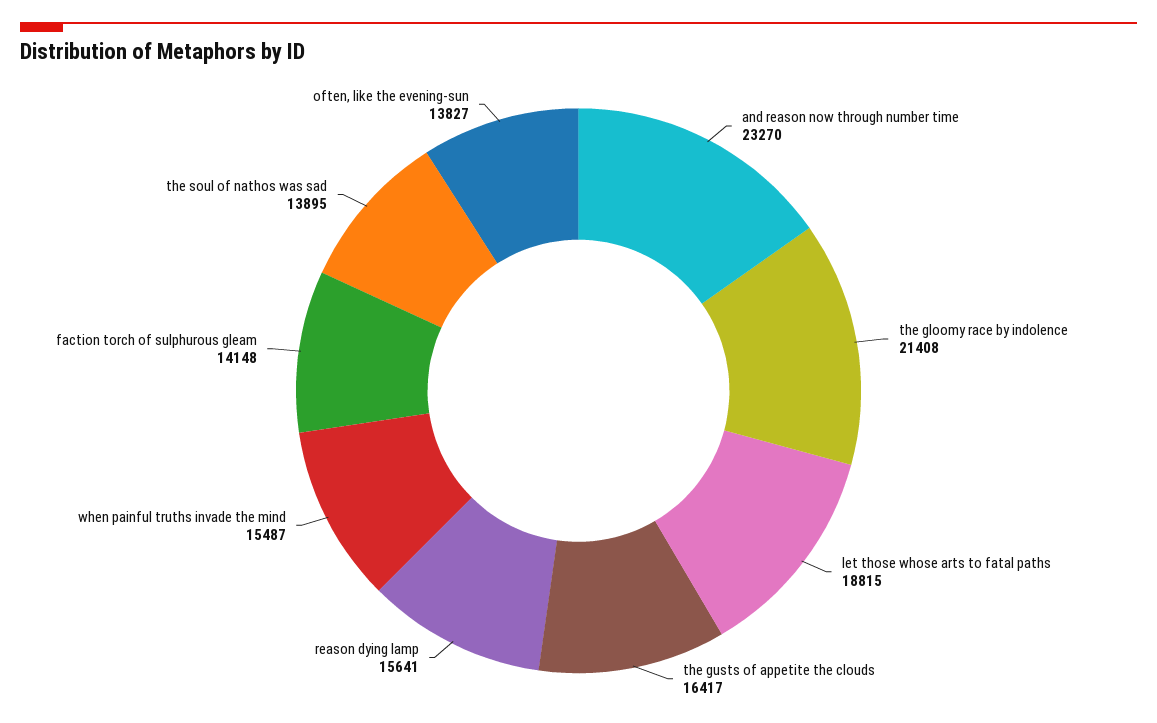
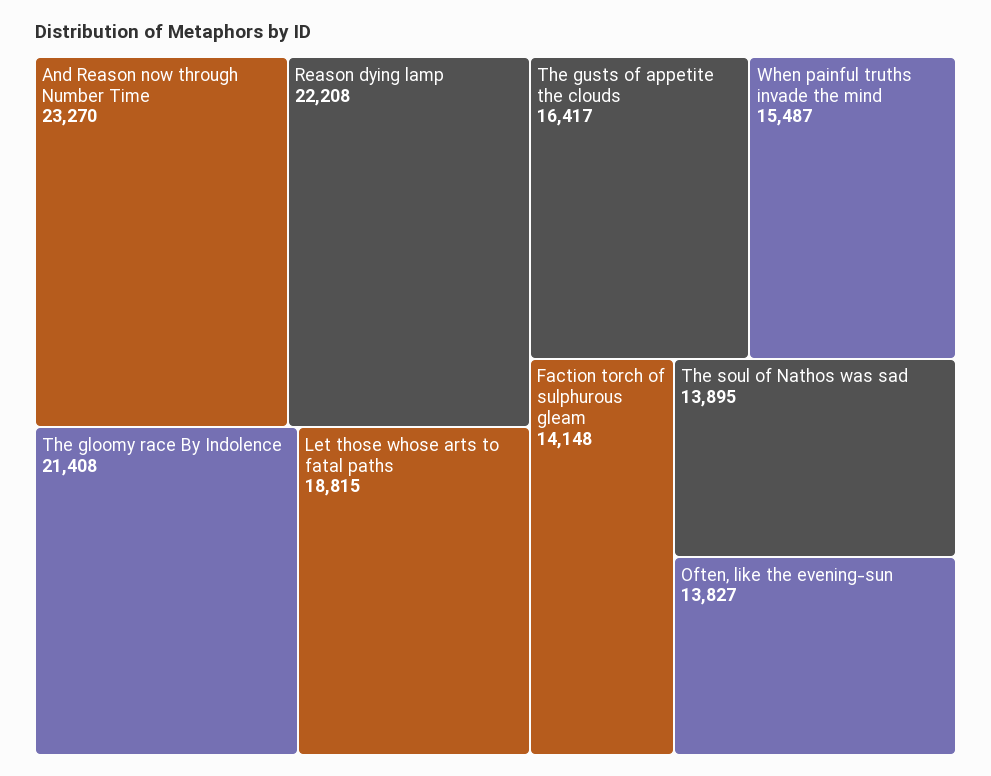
reason dying lamp: 15641 -> 22208

